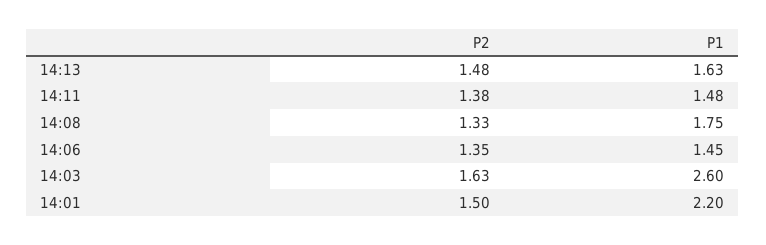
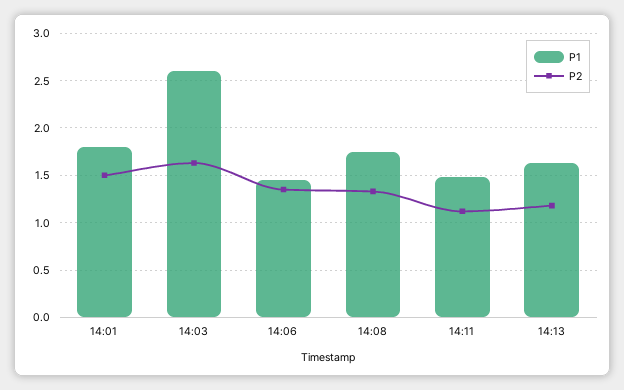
P2, 14:13: 1.48 -> 1.2
P2, 14:11: 1.38 -> 1.1
P1, 14:01: 2.2 -> 1.8

